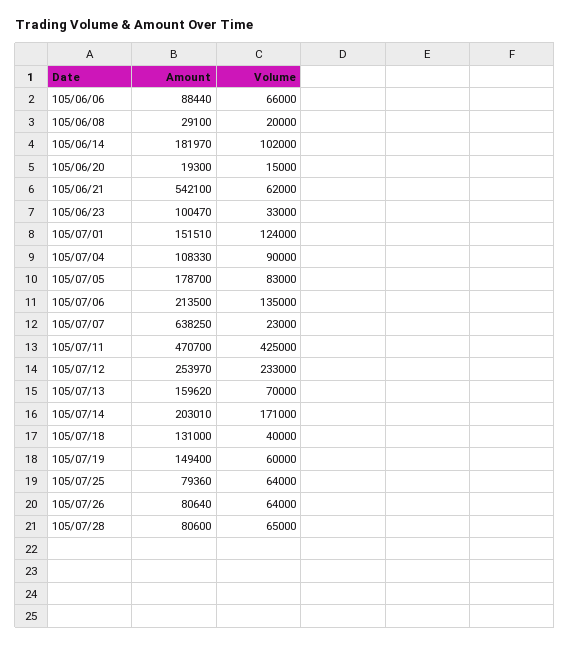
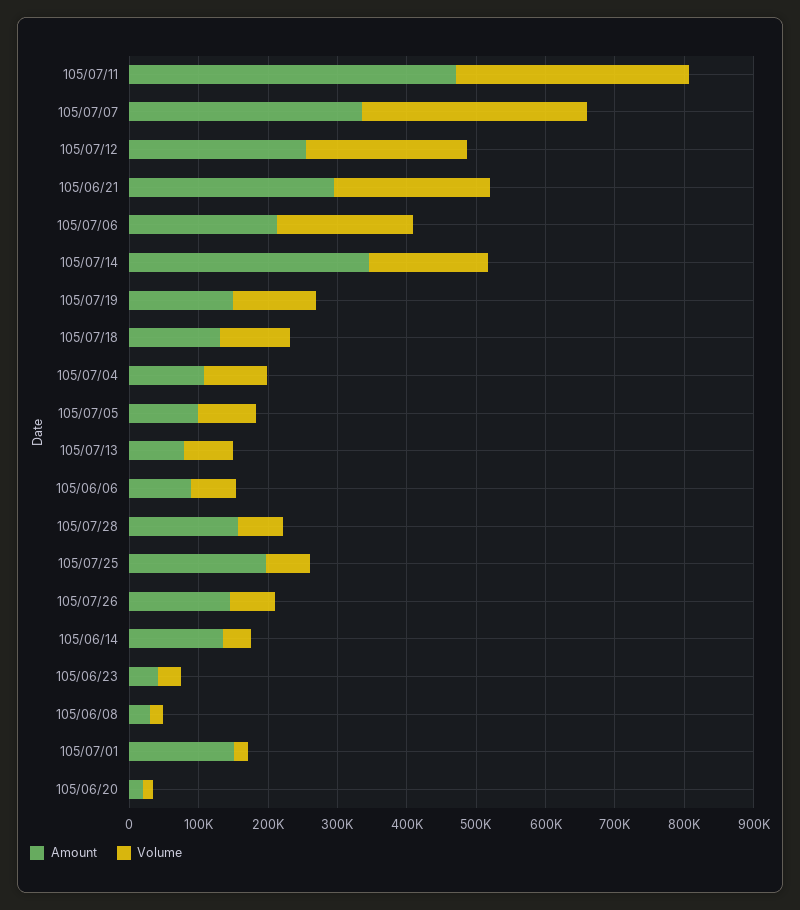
Amount, 105/06/14: 181970 -> 140000
Volume, 105/06/14: 102000 -> 40000
Amount, 105/06/21: 542100 -> 300000
Volume, 105/06/21: 62000 -> 220000
Amount, 105/06/23: 100470 -> 40000
Volume, 105/07/01: 124000 -> 20000
Amount, 105/07/05: 178700 -> 100000
Volume, 105/07/06: 135000 -> 200000
Amount, 105/07/07: 638250 -> 340000
Volume, 105/07/07: 23000 -> 320000
Volume, 105/07/11: 425000 -> 340000
Amount, 105/07/13: 159620 -> 80000
Amount, 105/07/14: 203010 -> 340000
Volume, 105/07/18: 40000 -> 100000
Volume, 105/07/19: 60000 -> 120000
Amount, 105/07/25: 79360 -> 200000
Amount, 105/07/26: 80640 -> 140000
Amount, 105/07/28: 80600 -> 160000

